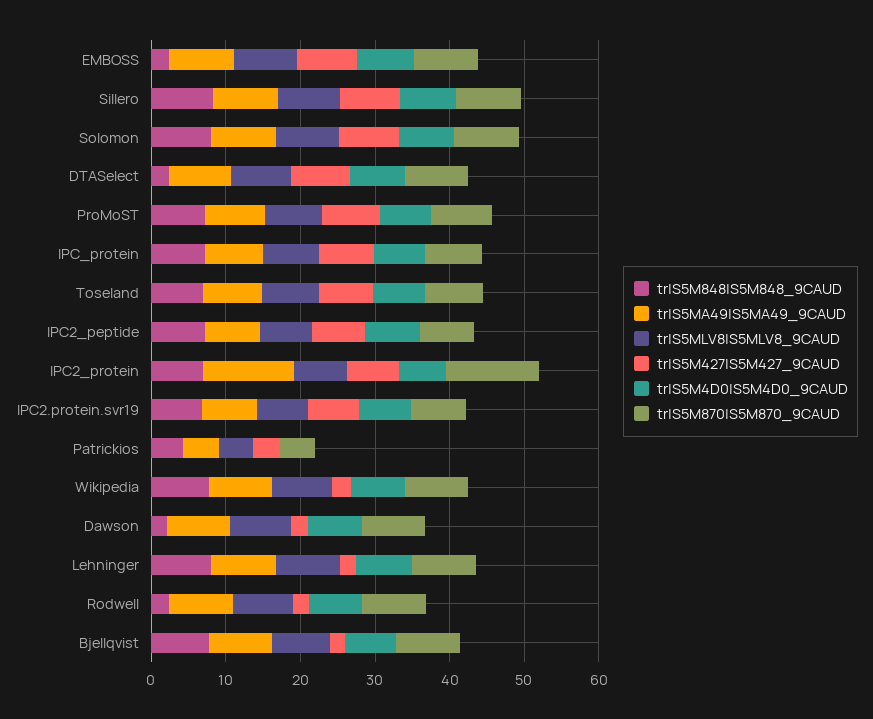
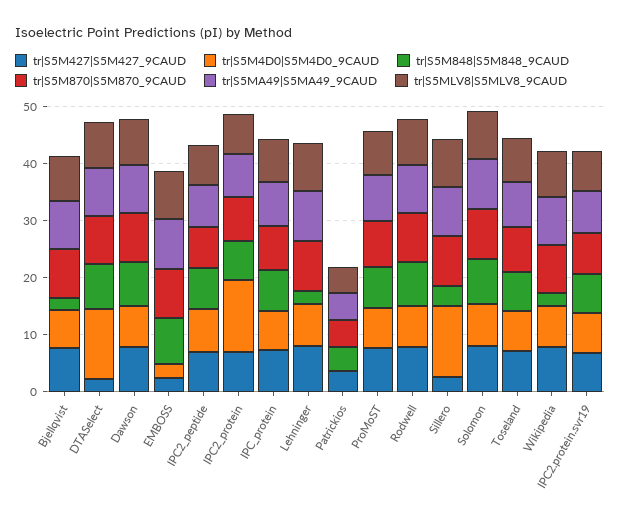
tr|S5M848|S5M848_9CAUD, EMBOSS: 2 -> 8
tr|S5M427|S5M427_9CAUD, EMBOSS: 8 -> 2
tr|S5M4D0|S5M4D0_9CAUD, EMBOSS: 8 -> 2
tr|S5M848|S5M848_9CAUD, Sillero: 8 -> 4
tr|S5M427|S5M427_9CAUD, Sillero: 8 -> 2
tr|S5M4D0|S5M4D0_9CAUD, Sillero: 8 -> 12
tr|S5M848|S5M848_9CAUD, DTASelect: 2 -> 8
tr|S5M427|S5M427_9CAUD, DTASelect: 8 -> 2
tr|S5M4D0|S5M4D0_9CAUD, DTASelect: 8 -> 12
tr|S5MA49|S5MA49_9CAUD, IPC2_protein: 12 -> 8
tr|S5M4D0|S5M4D0_9CAUD, IPC2_protein: 6 -> 12
tr|S5M870|S5M870_9CAUD, IPC2_protein: 12 -> 8
tr|S5M848|S5M848_9CAUD, Wikipedia: 8 -> 2
tr|S5M427|S5M427_9CAUD, Wikipedia: 2 -> 8
tr|S5M848|S5M848_9CAUD, Dawson: 2 -> 8
tr|S5M427|S5M427_9CAUD, Dawson: 2 -> 8
tr|S5M848|S5M848_9CAUD, Lehninger: 8 -> 2
tr|S5M427|S5M427_9CAUD, Lehninger: 2 -> 8
tr|S5M848|S5M848_9CAUD, Rodwell: 2 -> 8
tr|S5M427|S5M427_9CAUD, Rodwell: 2 -> 8
tr|S5M848|S5M848_9CAUD, Bjellqvist: 8 -> 2
tr|S5M427|S5M427_9CAUD, Bjellqvist: 2 -> 8

